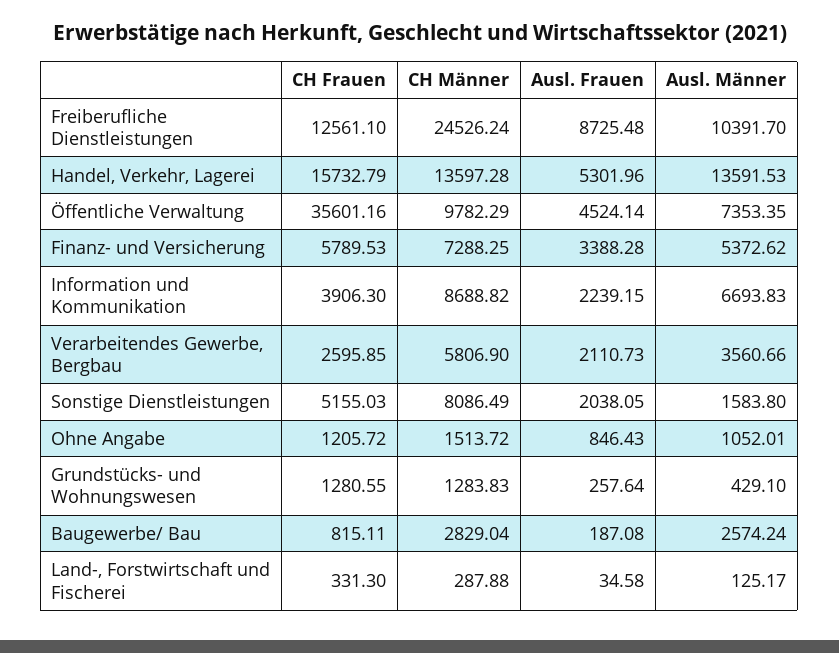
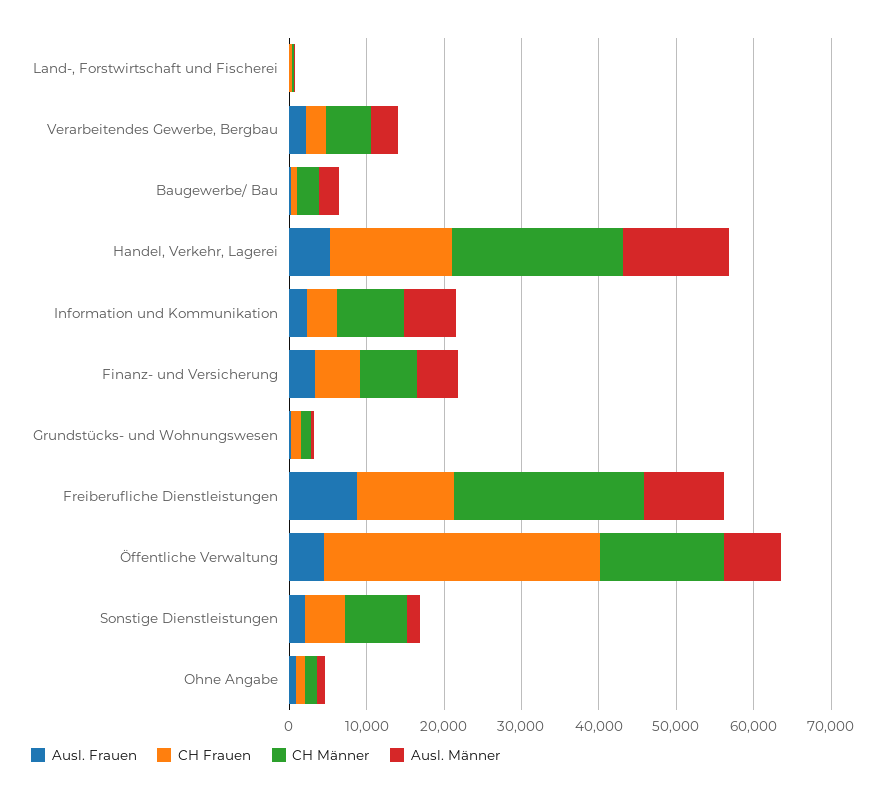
CH Männer, Handel, Verkehr, Lagerei: 13597.28 -> 22000
CH Männer, Öffentliche Verwaltung: 9782.29 -> 16000

